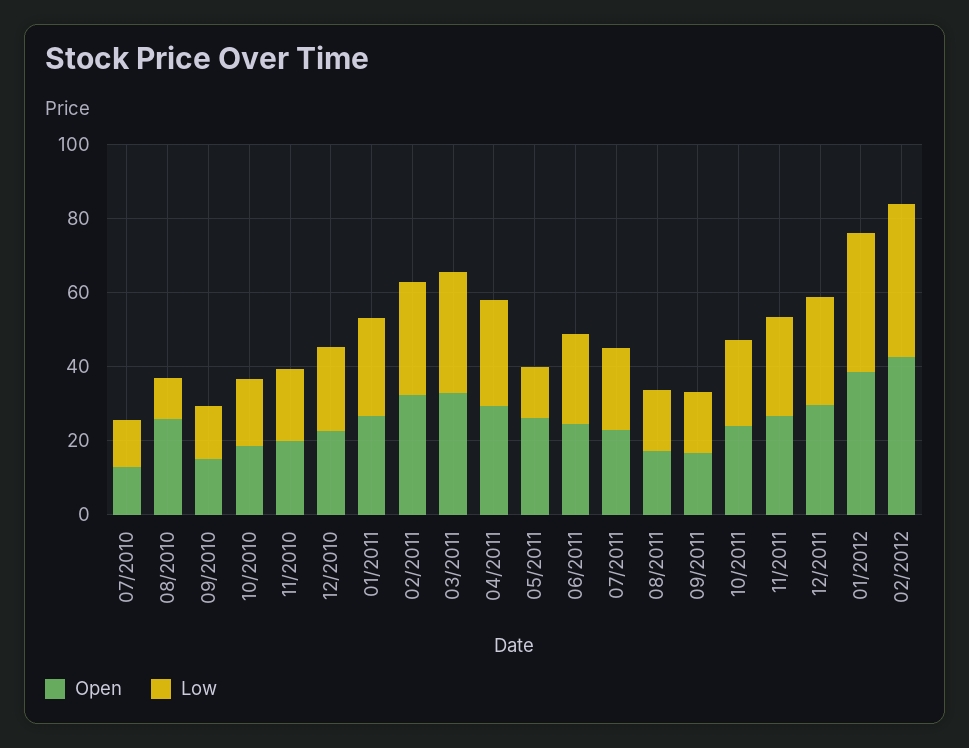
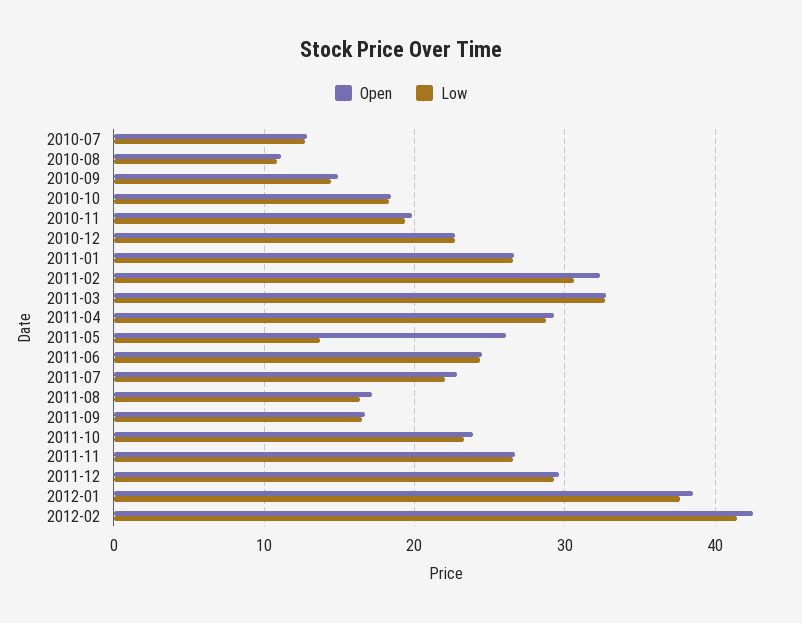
Open, 08/2010: 25 -> 11

